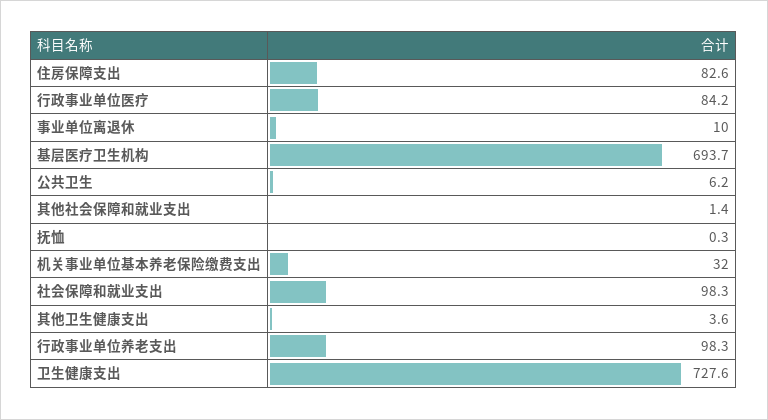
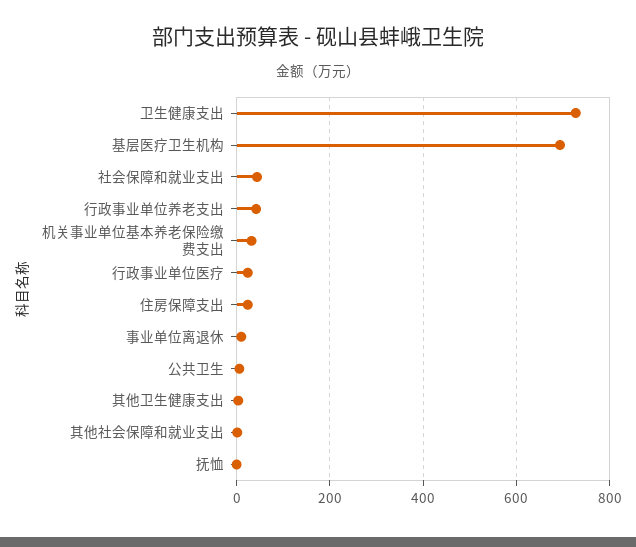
住房保障支出: 82.6 -> 20
行政事业单位医疗: 84.2 -> 20
社会保障和就业支出: 98.3 -> 40
行政事业单位养老支出: 98.3 -> 40

